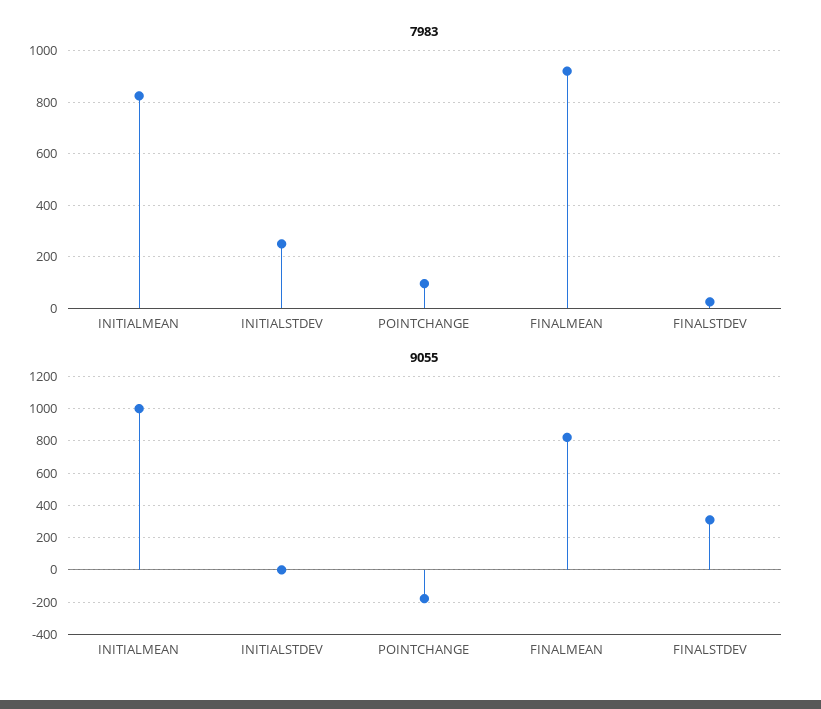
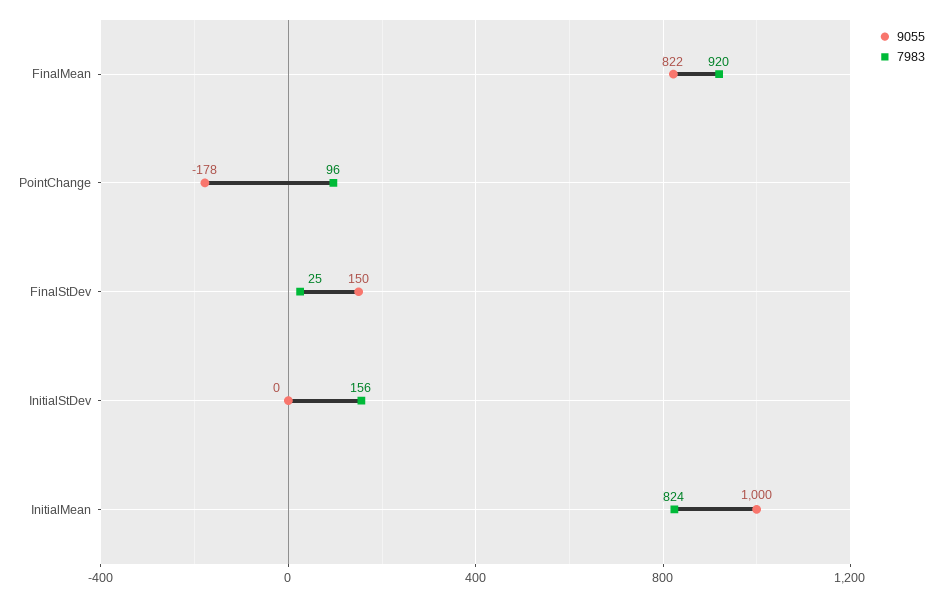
7983, INITIALSTDEV: 250 -> 156
9055, FINALSTDEV: 300 -> 150

